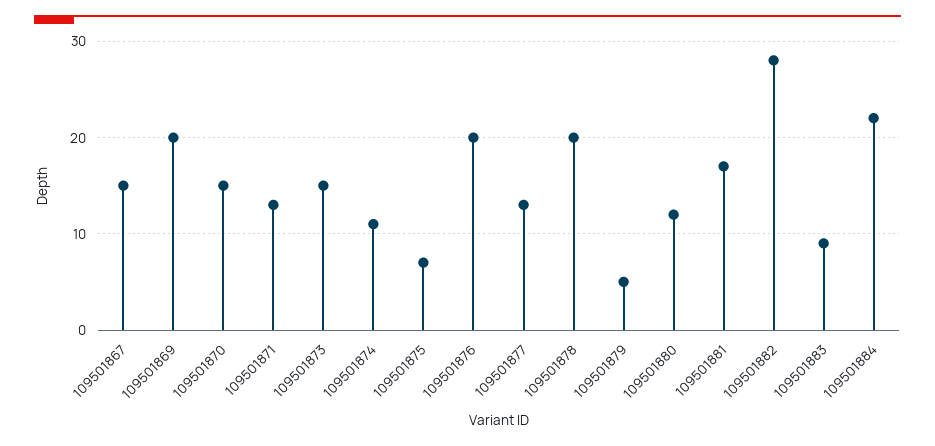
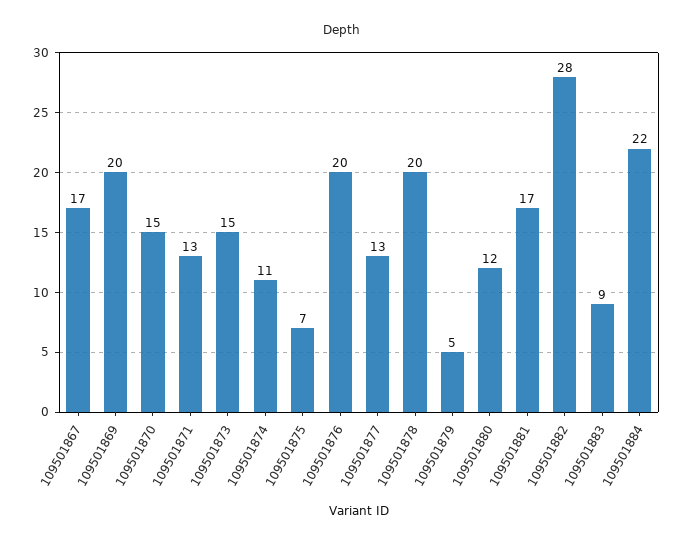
109501867: 15 -> 17

